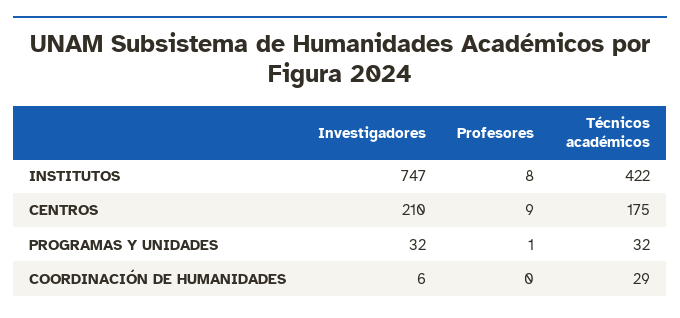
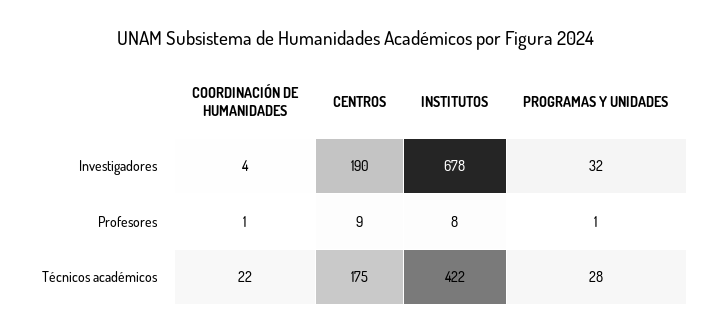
Investigadores, INSTITUTOS: 747 -> 678
Investigadores, CENTROS: 210 -> 190
Técnicos académicos, PROGRAMAS Y UNIDADES: 32 -> 28
Investigadores, COORDINACIÓN DE HUMANIDADES: 6 -> 4
Profesores, COORDINACIÓN DE HUMANIDADES: 0 -> 1
Técnicos académicos, COORDINACIÓN DE HUMANIDADES: 29 -> 22

